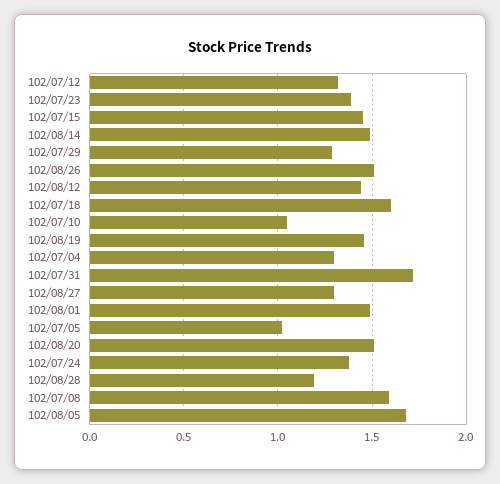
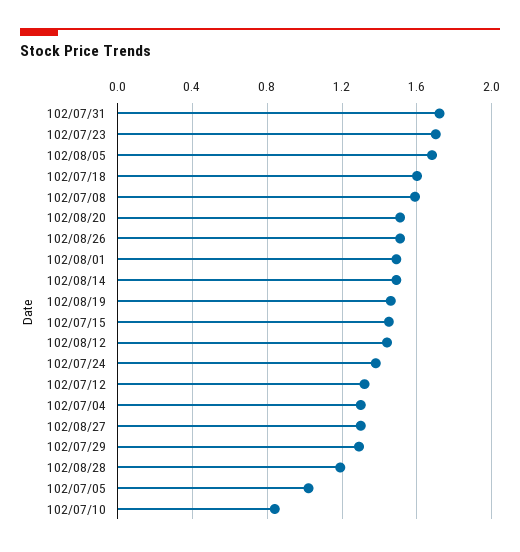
102/07/23: 1.4 -> 1.7
102/07/10: 1.05 -> 0.85

